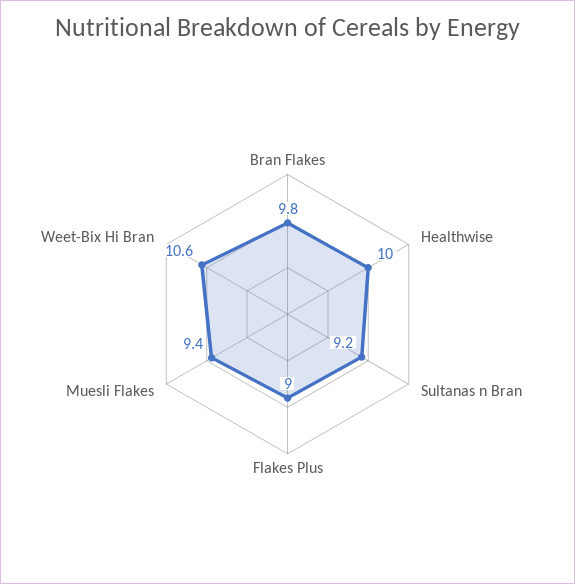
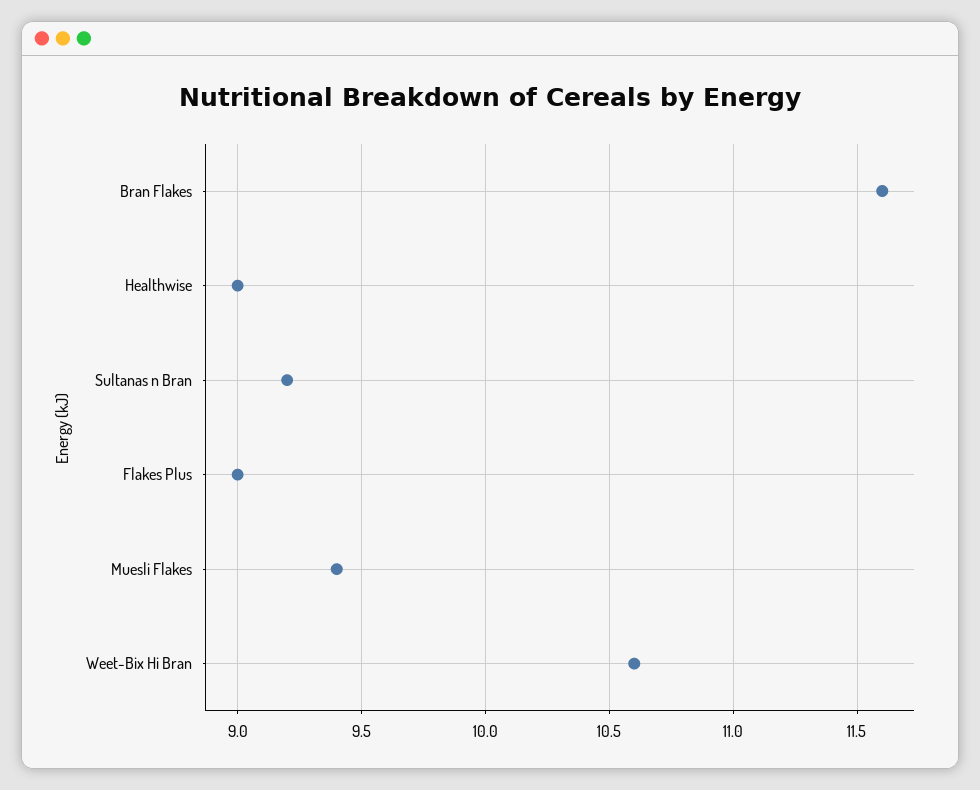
Bran Flakes: 9.8 -> 11.6
Healthwise: 10 -> 9

